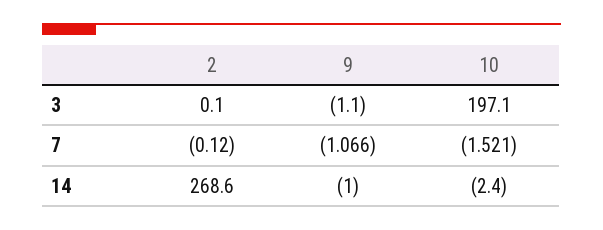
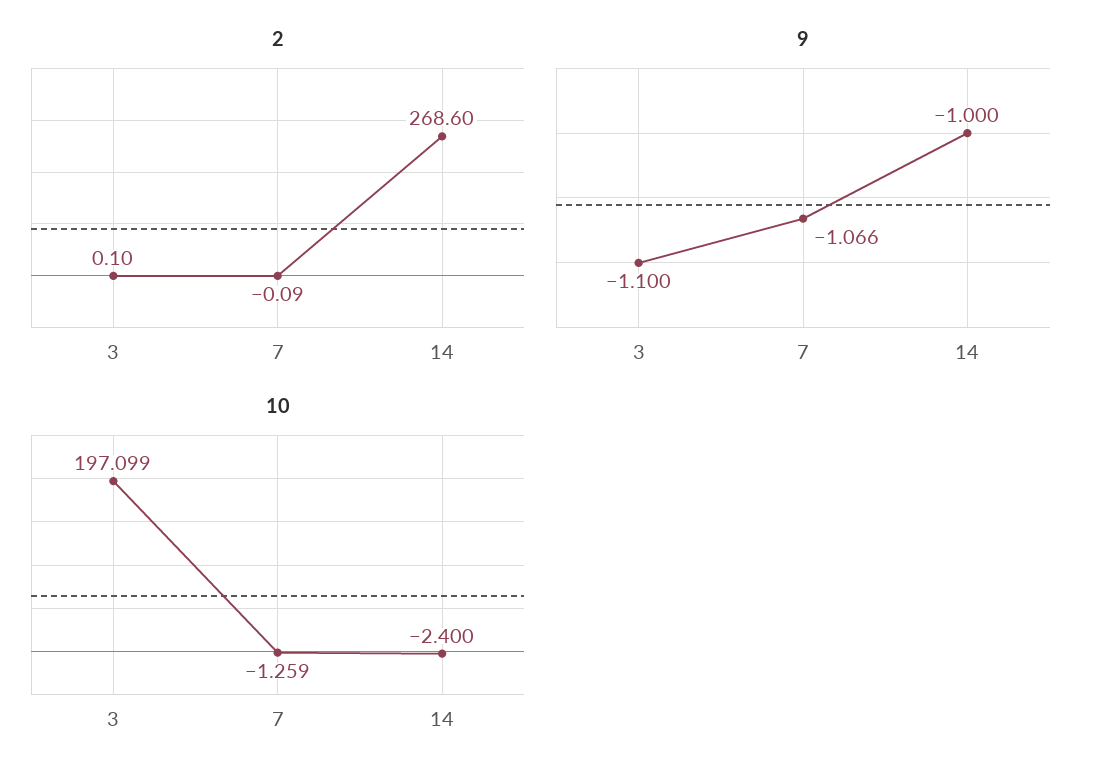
10, 3: 197.1 -> 197.099
2, 7: -0.12 -> -0.09
10, 7: -1.521 -> -1.259

